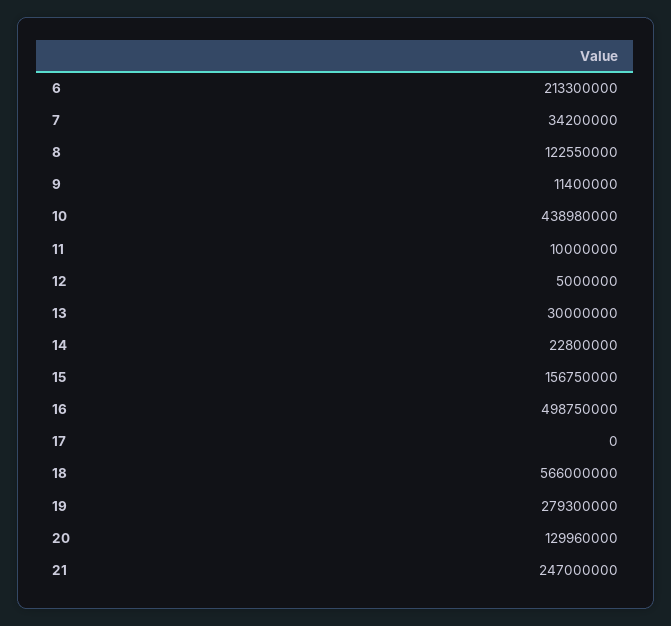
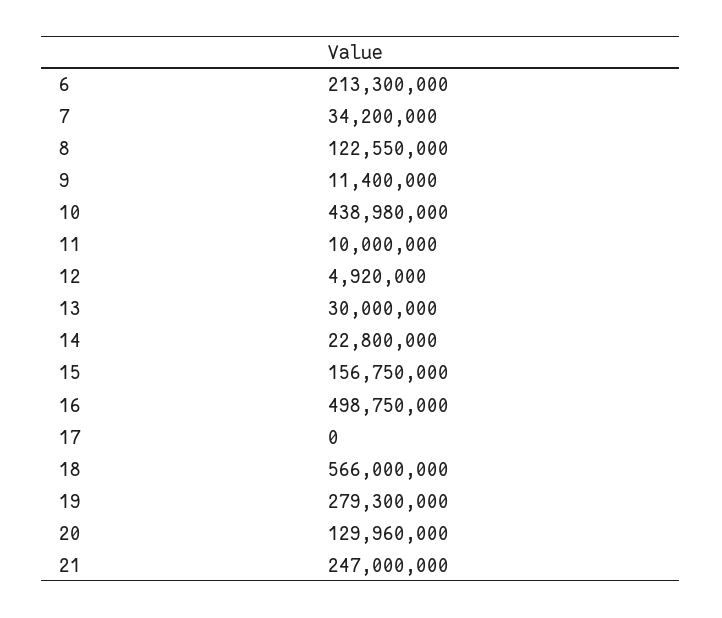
12: 5000000 -> 4920000

